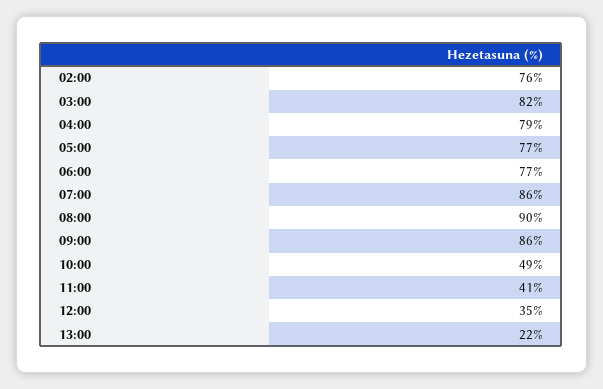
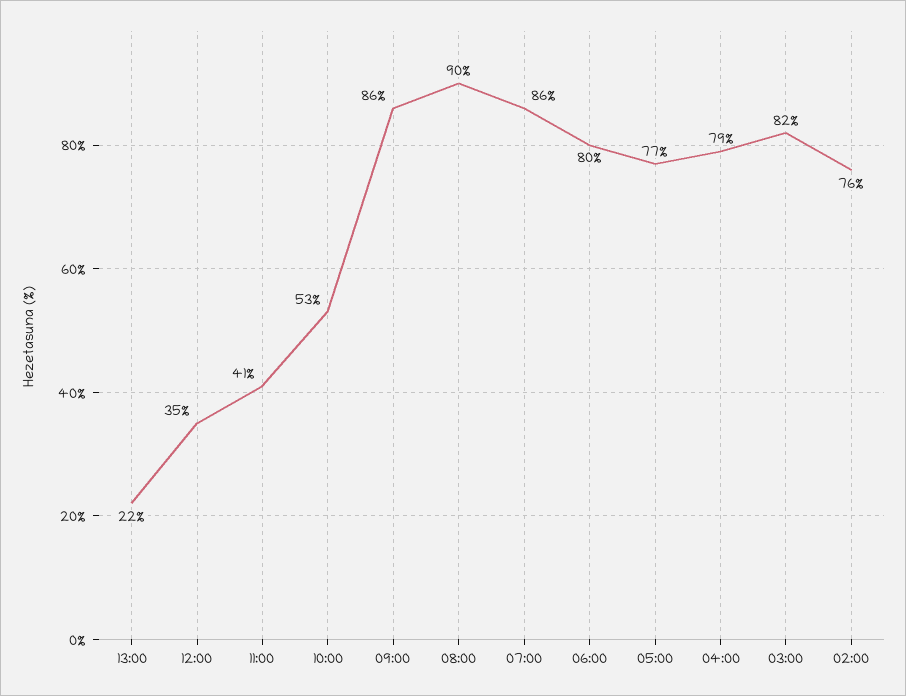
06:00: 77 -> 80
10:00: 49 -> 53

